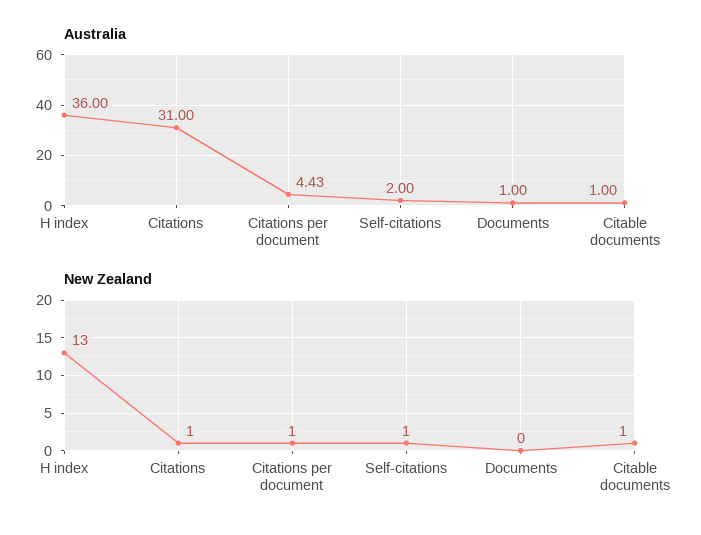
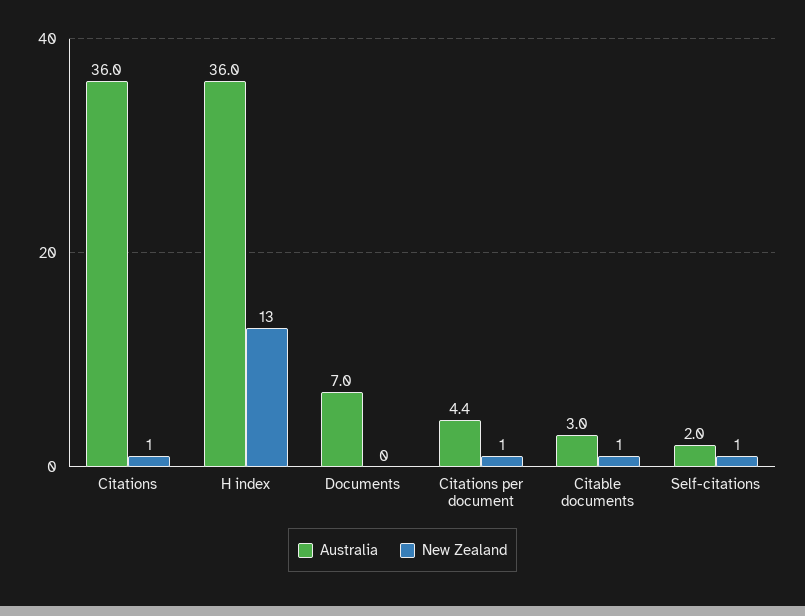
Australia, Citations: 31 -> 36
Australia, Documents: 1 -> 7
Australia, Citable documents: 1 -> 3

